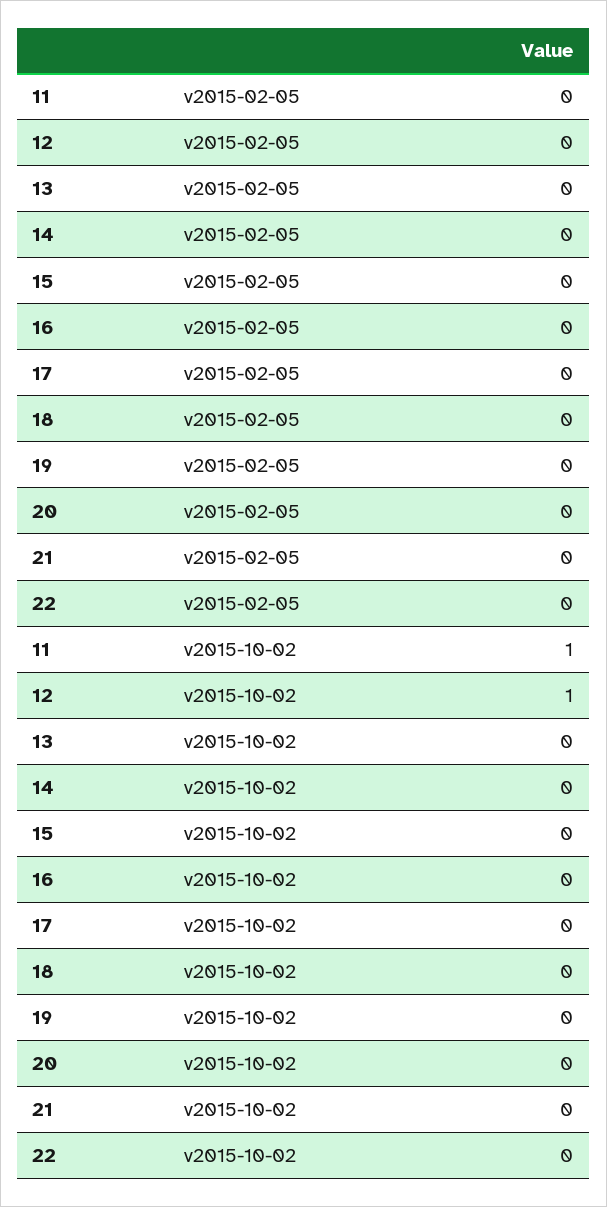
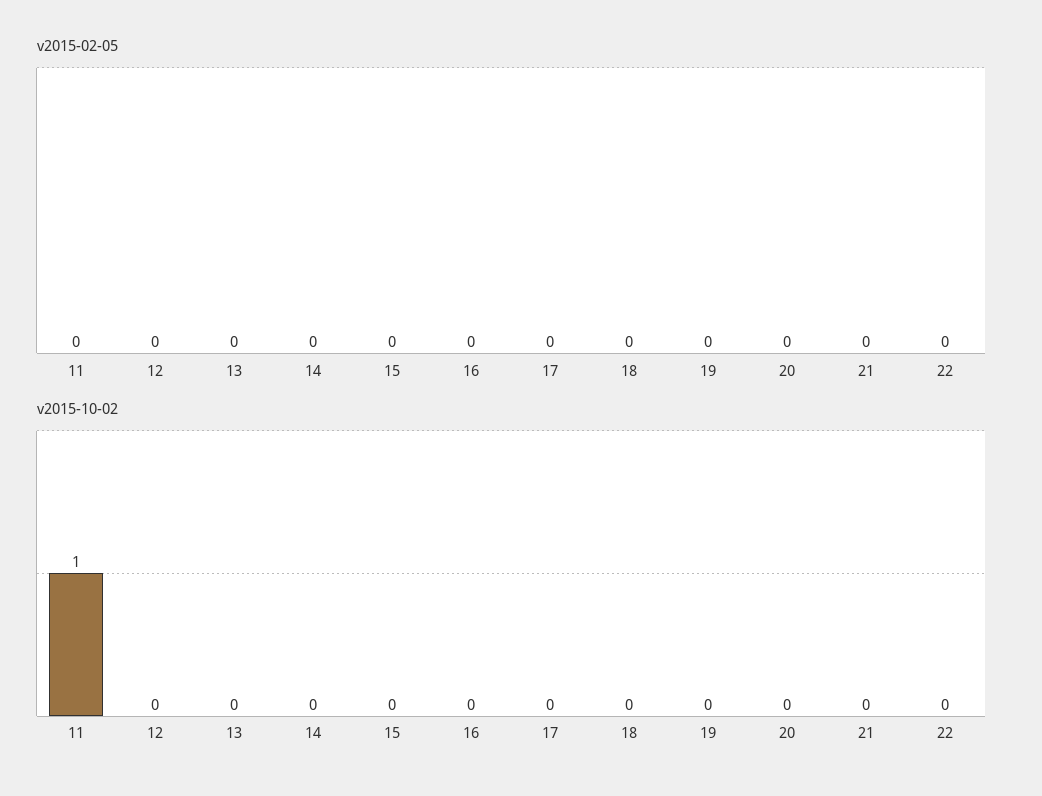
v2015-10-02, 12: 1 -> 0

